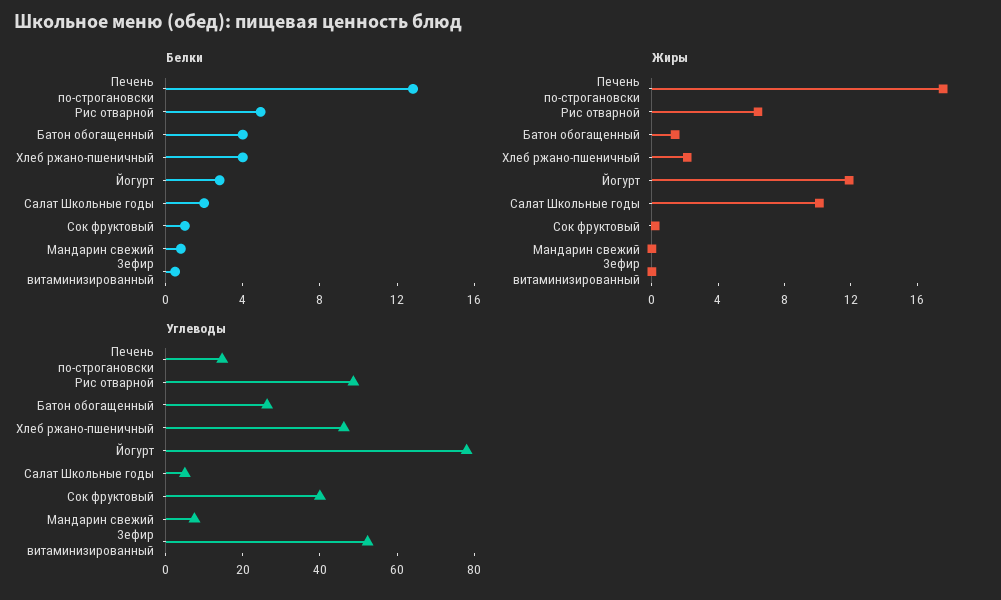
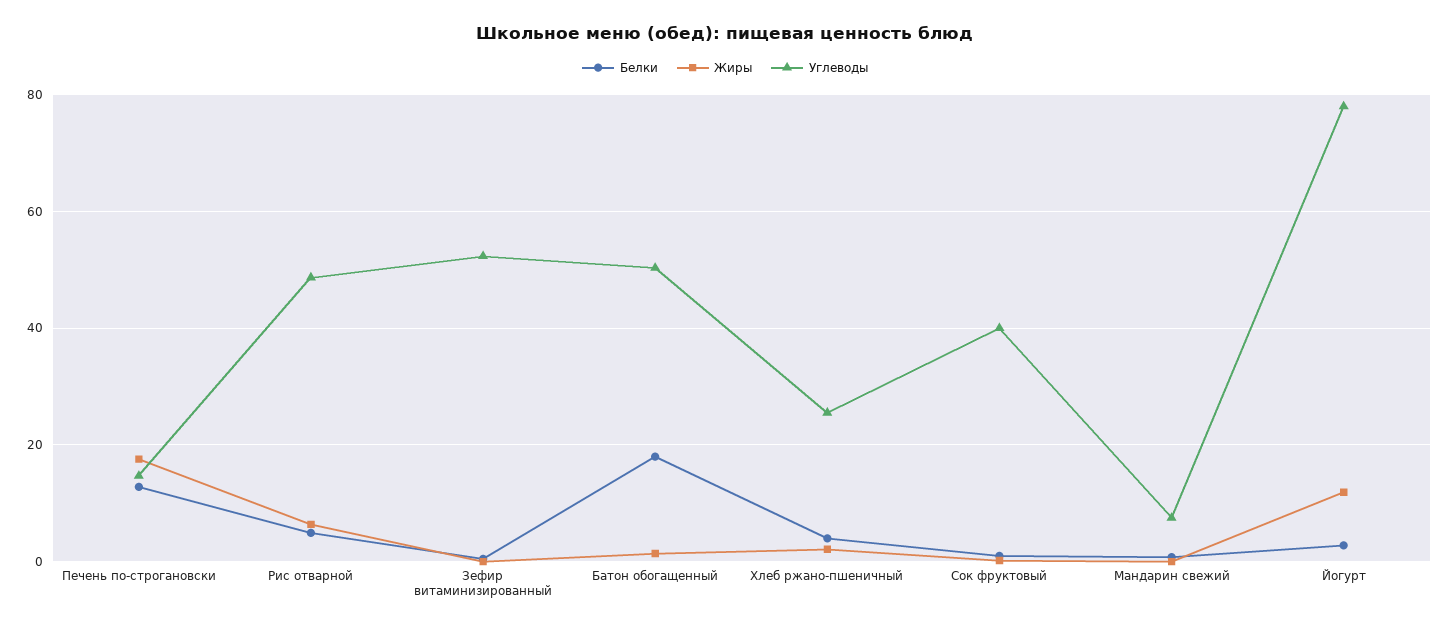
Белки, Батон обогащенный: 4 -> 18
Белки, Салат Школьные годы: 2 -> none
Жиры, Салат Школьные годы: 10 -> none
Углеводы, Батон обогащенный: 25 -> 50
Углеводы, Хлеб ржано-пшеничный: 45 -> 26
Углеводы, Салат Школьные годы: 5 -> none

